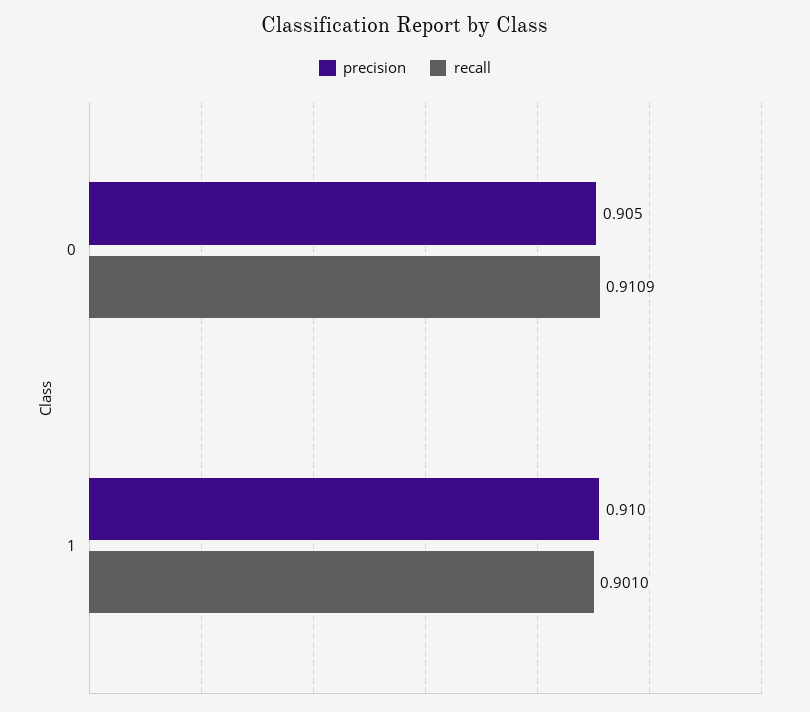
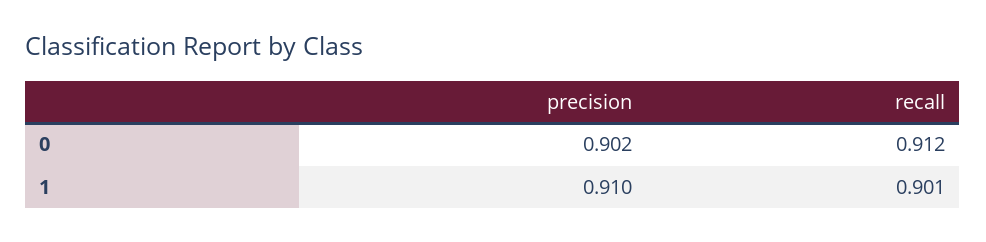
precision, 0: 0.905 -> 0.902
recall, 0: 0.9109 -> 0.912

